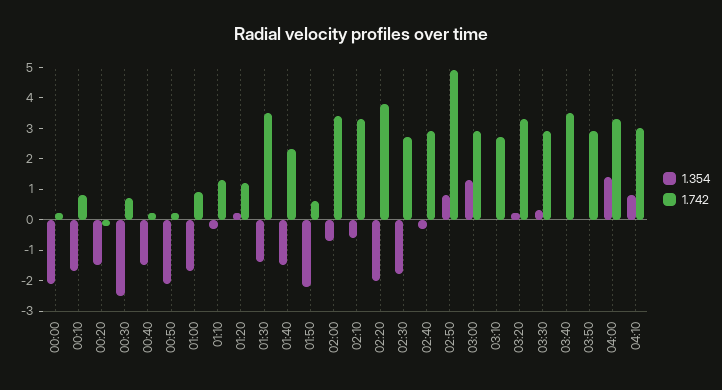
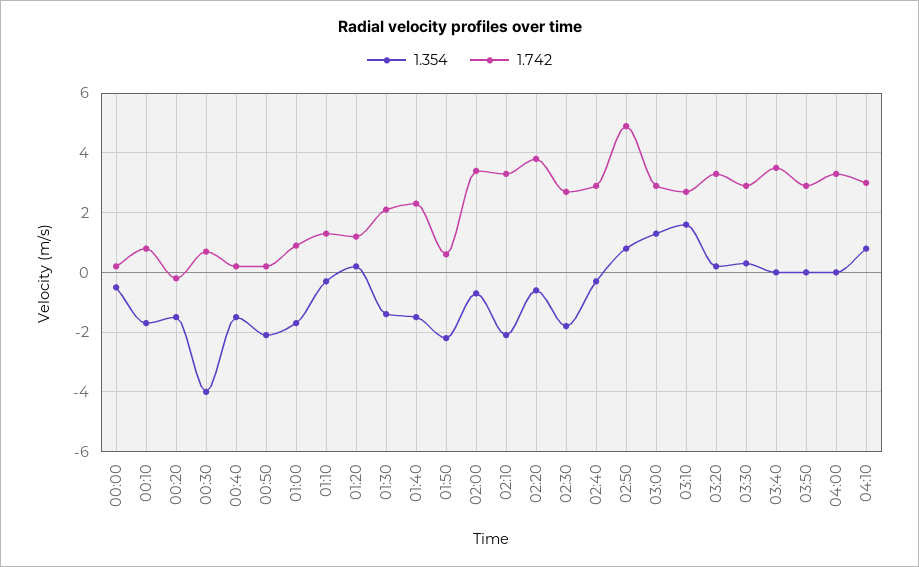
1.354, 00:00: -2 -> -0.5
1.354, 00:30: -2.5 -> -4
1.742, 01:30: 3.5 -> 2
1.354, 02:10: -0.5 -> -2
1.354, 02:20: -2 -> -0.5
1.354, 03:10: 0 -> 1.5
1.354, 04:00: 1.5 -> 0

